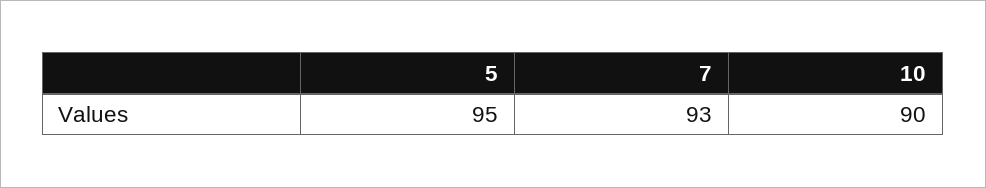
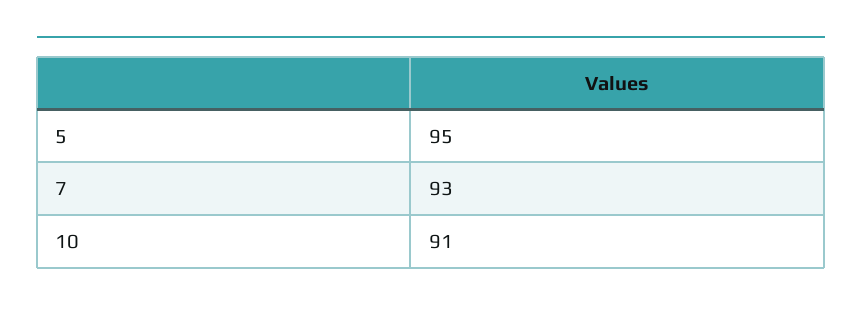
10: 90 -> 91

